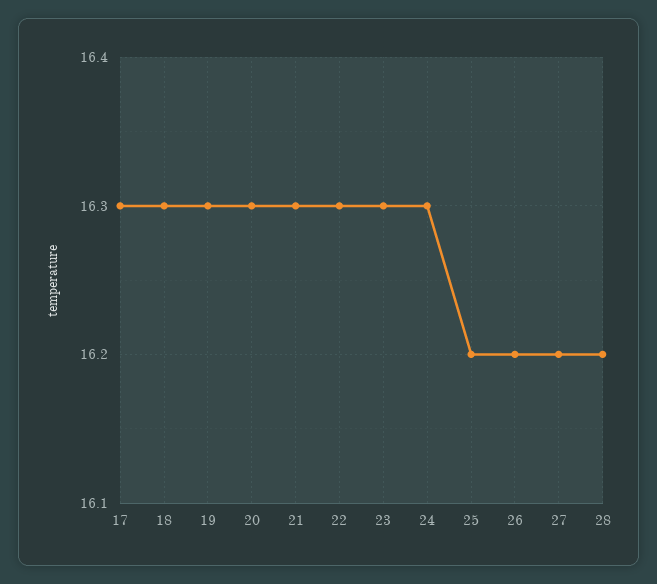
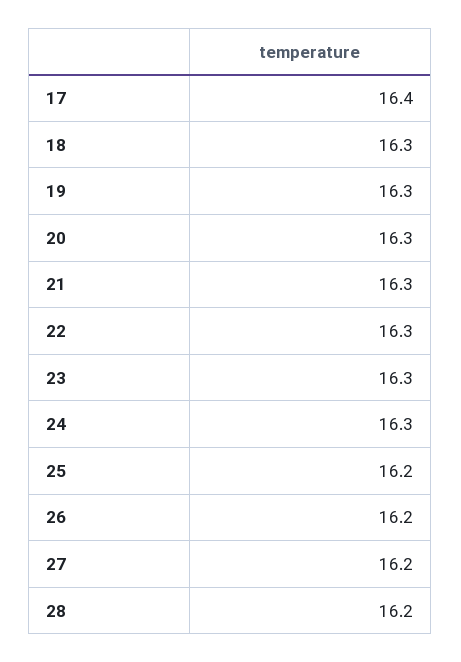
17: 16.3 -> 16.4

